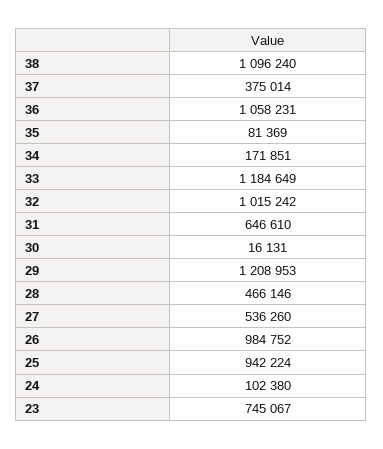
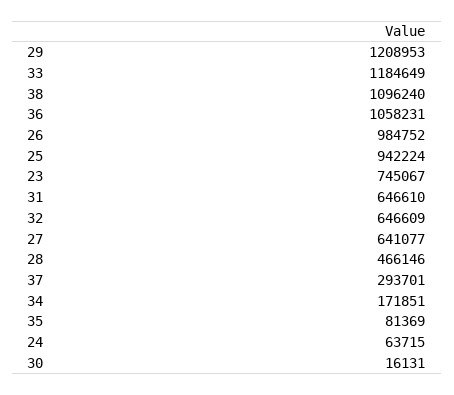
37: 375014 -> 293701
32: 1015242 -> 646609
27: 536260 -> 641077
24: 102380 -> 63715

